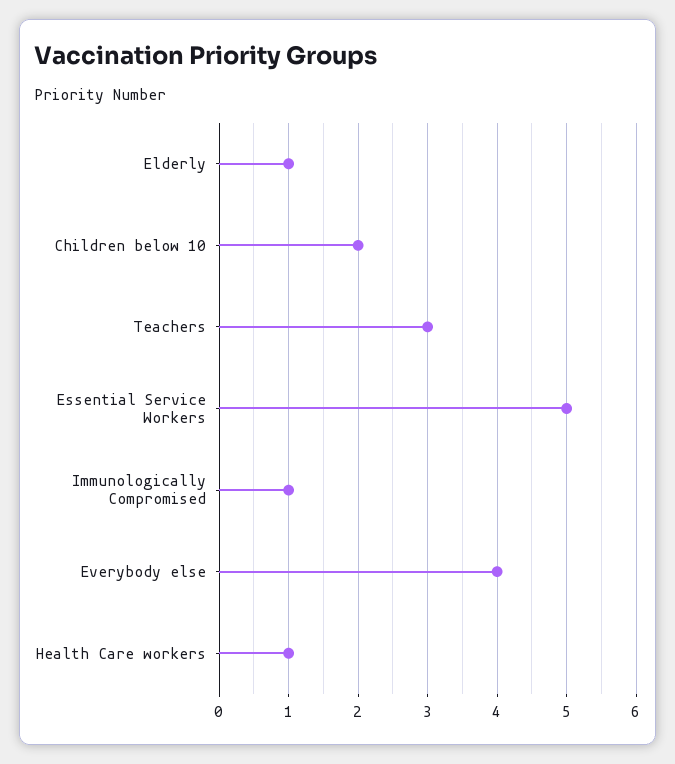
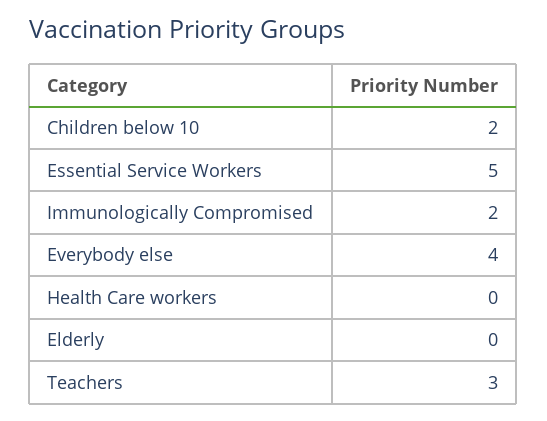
Elderly: 1 -> 0
Immunologically Compromised: 1 -> 2
Health Care workers: 1 -> 0

